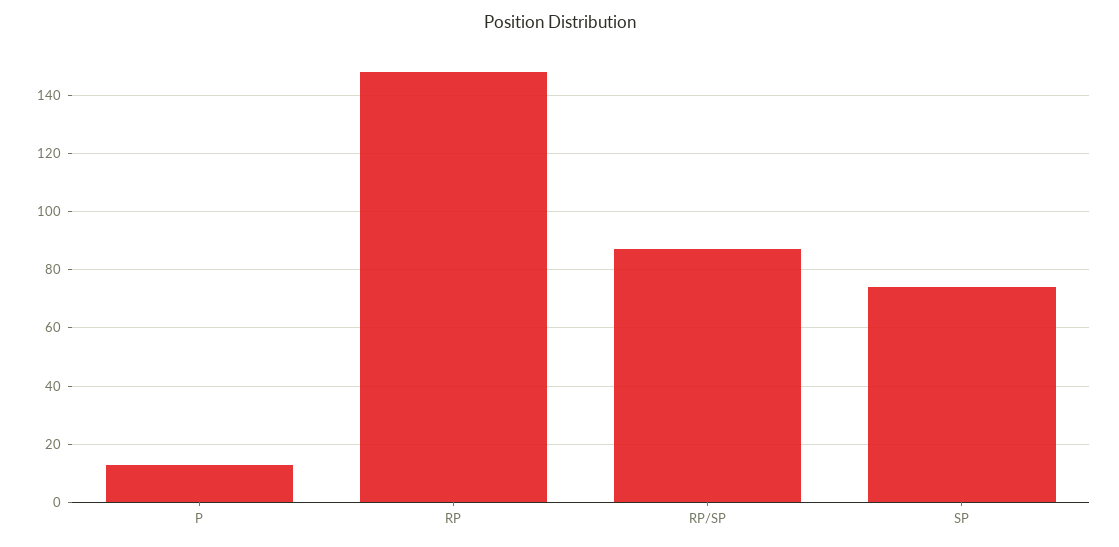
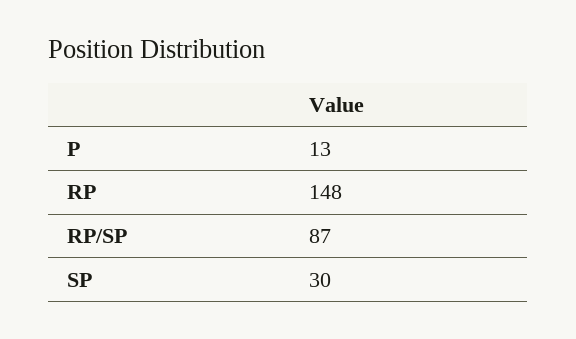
SP: 75 -> 30

